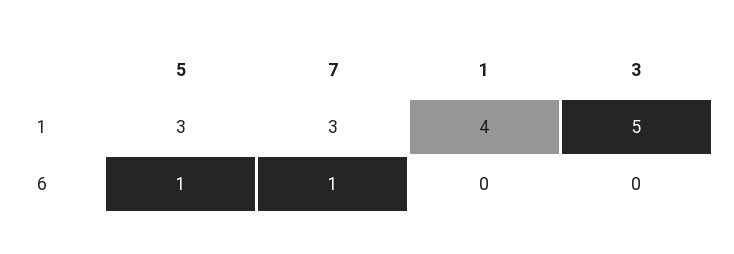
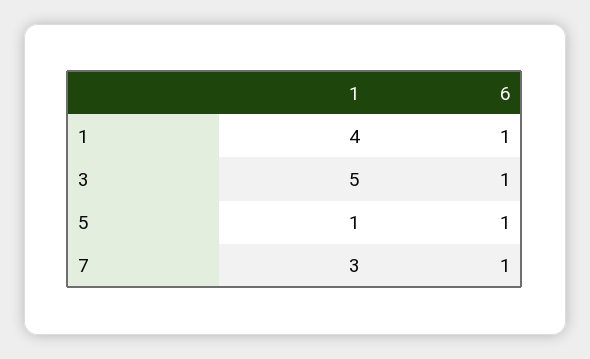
5, 1: 3 -> 1
1, 6: 0 -> 1
3, 6: 0 -> 1

